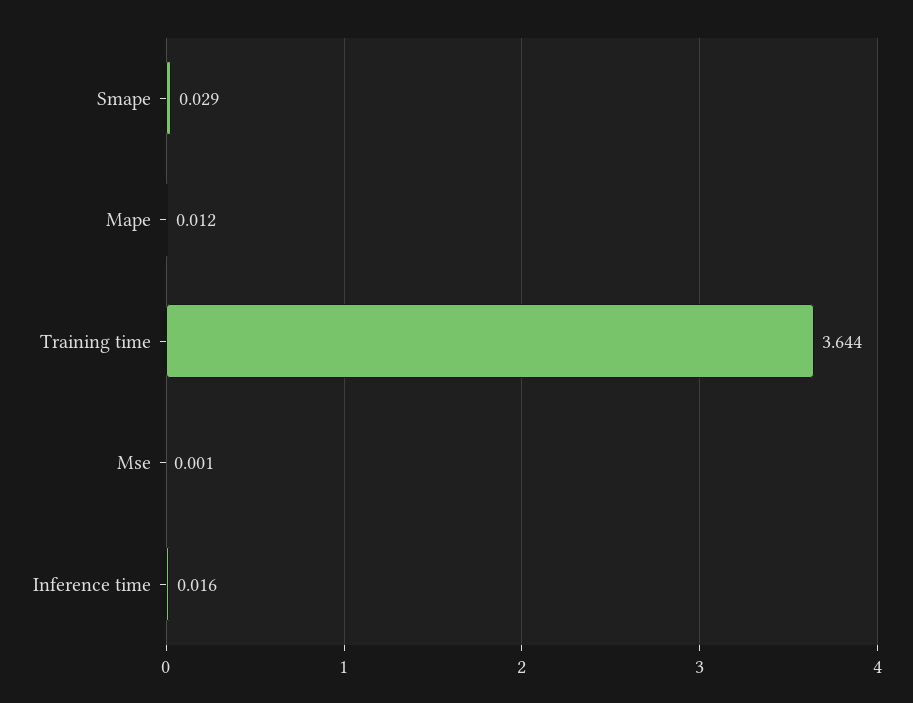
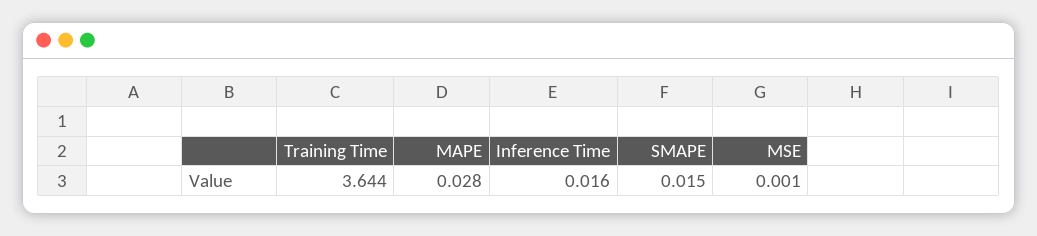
Smape: 0.029 -> 0.015
Mape: 0.012 -> 0.028

